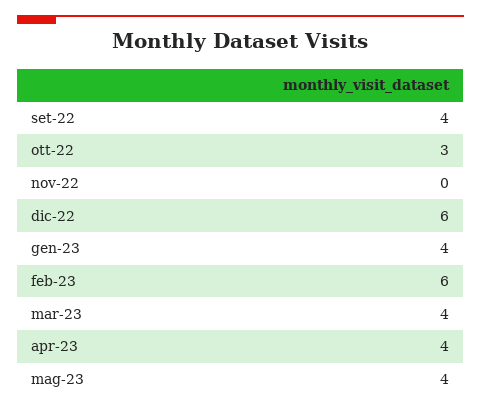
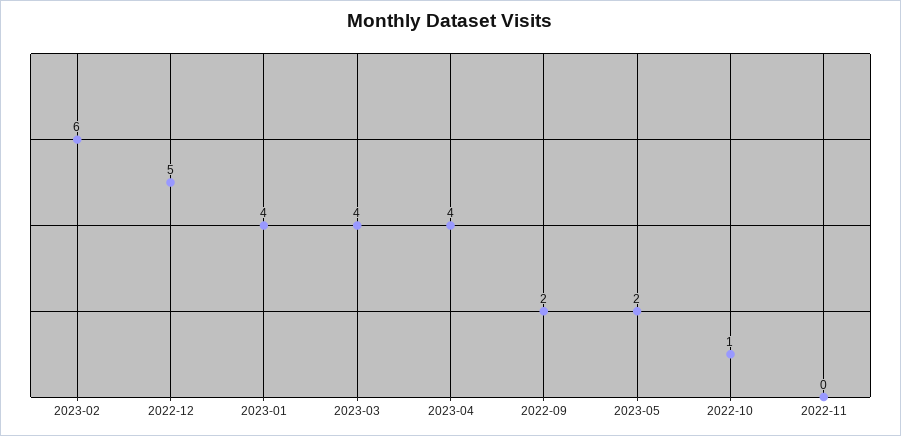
set-22: 4 -> 2
ott-22: 3 -> 1
dic-22: 6 -> 5
mag-23: 4 -> 2

